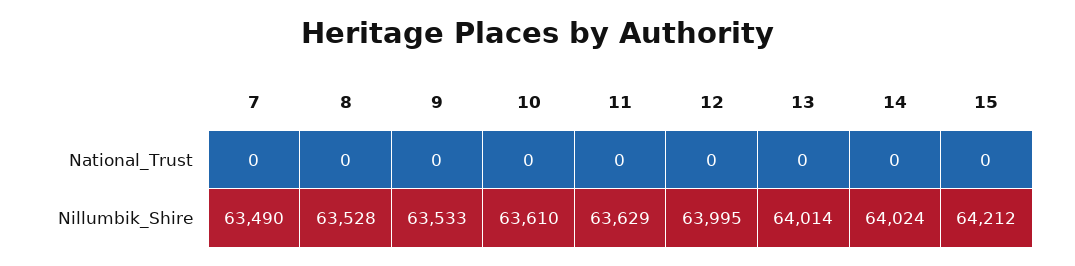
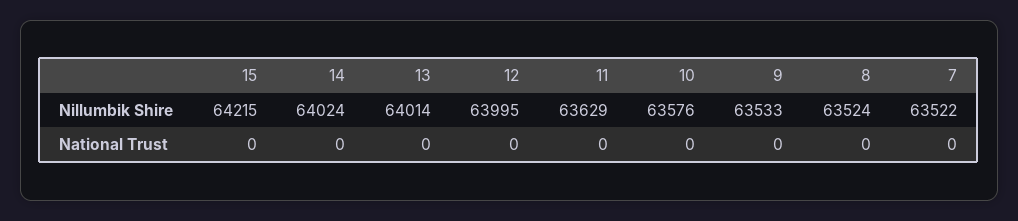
7, Nillumbik_Shire: 63490 -> 63522
8, Nillumbik_Shire: 63528 -> 63524
10, Nillumbik_Shire: 63610 -> 63576
15, Nillumbik_Shire: 64212 -> 64215

